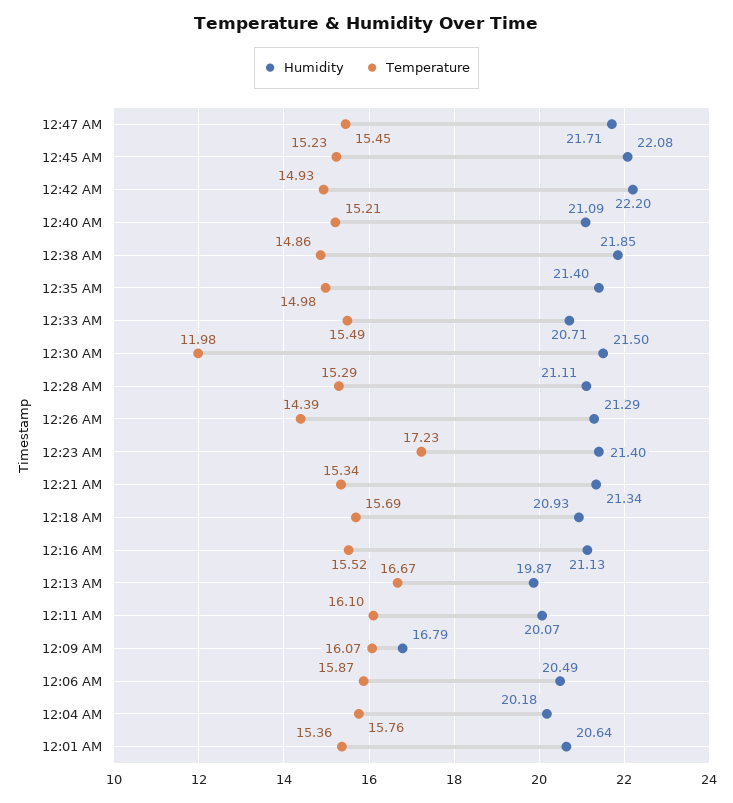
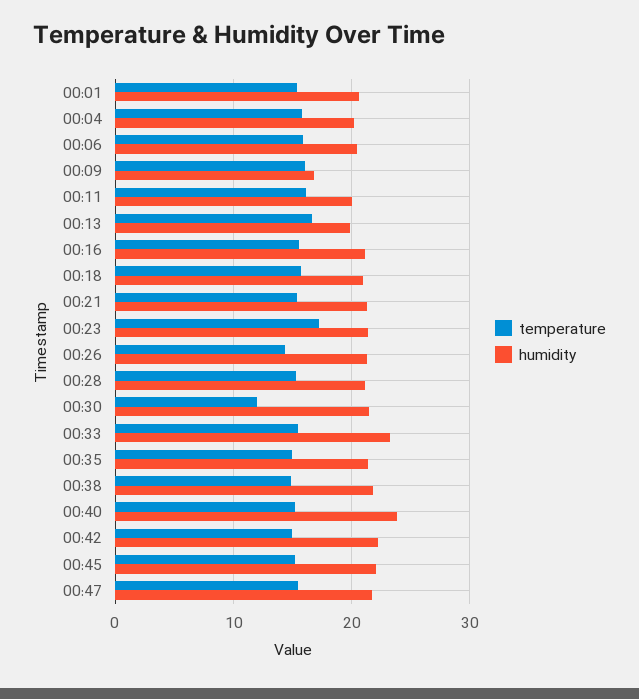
Humidity, 12:40 AM: 21.09 -> 24
Humidity, 12:33 AM: 20.71 -> 23

